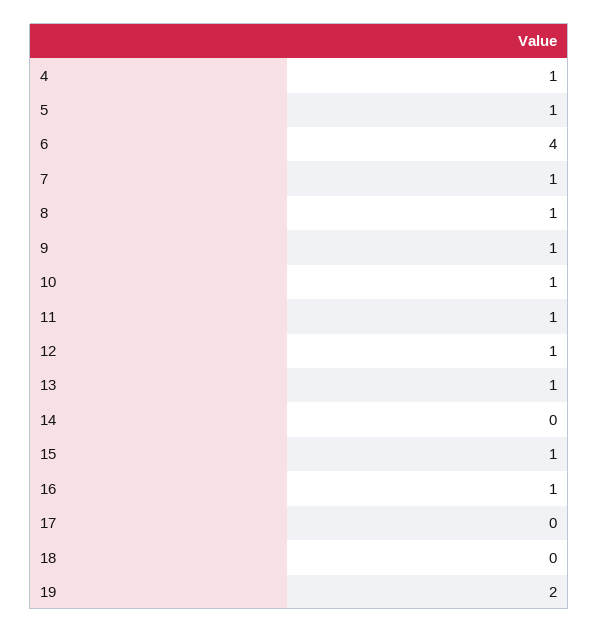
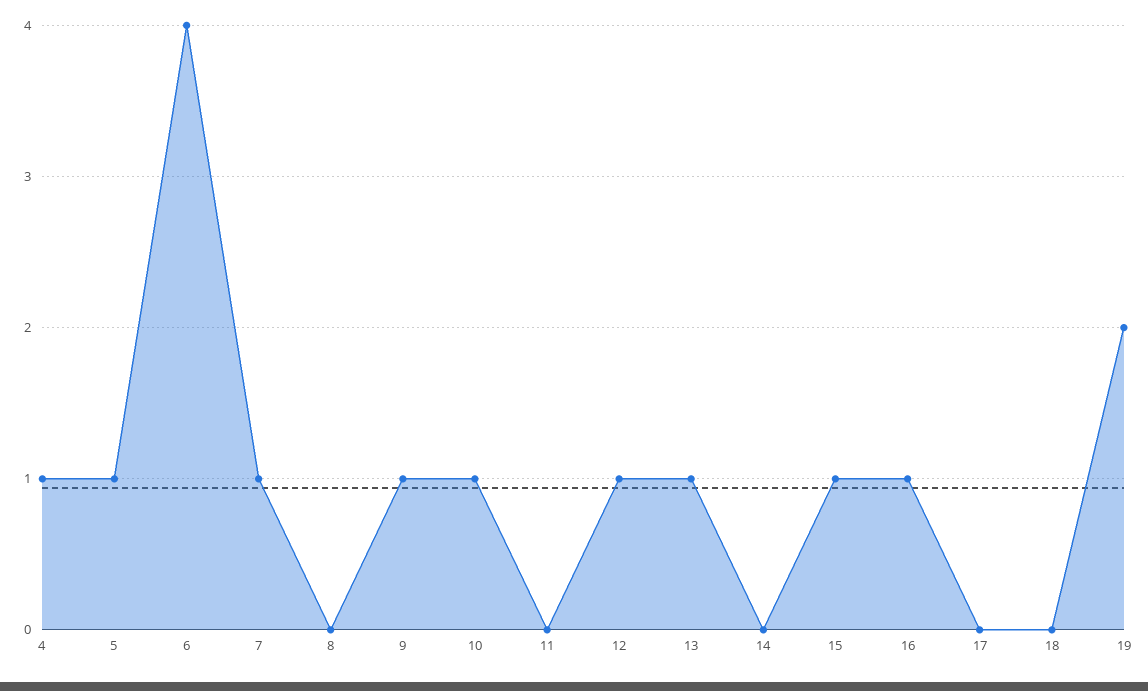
8: 1 -> 0
11: 1 -> 0

